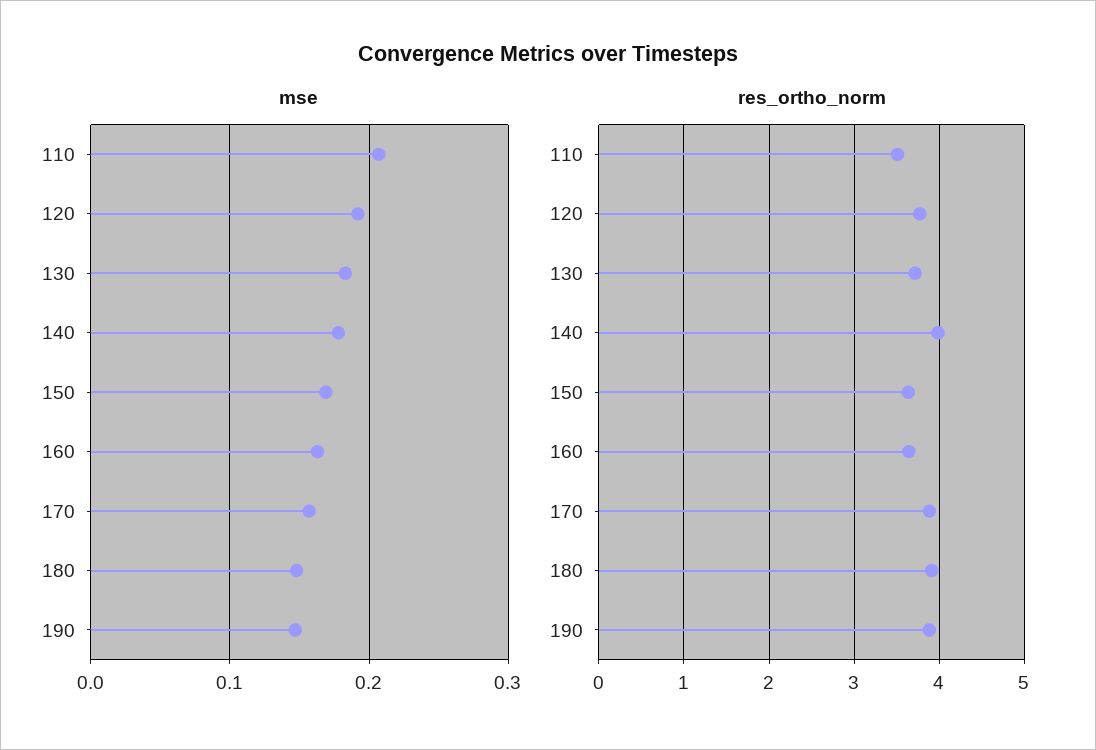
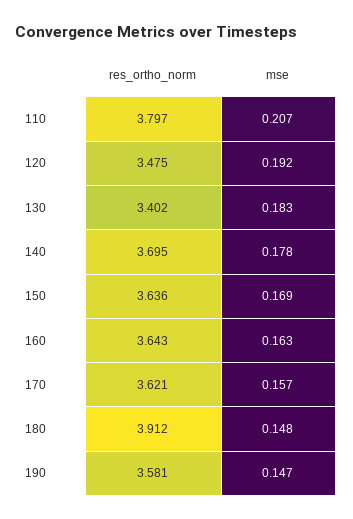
res_ortho_norm, 110: 3.5 -> 3.797
res_ortho_norm, 120: 3.8 -> 3.475
res_ortho_norm, 130: 3.7 -> 3.402
res_ortho_norm, 140: 4 -> 3.695
res_ortho_norm, 170: 3.9 -> 3.621
res_ortho_norm, 190: 3.9 -> 3.581

